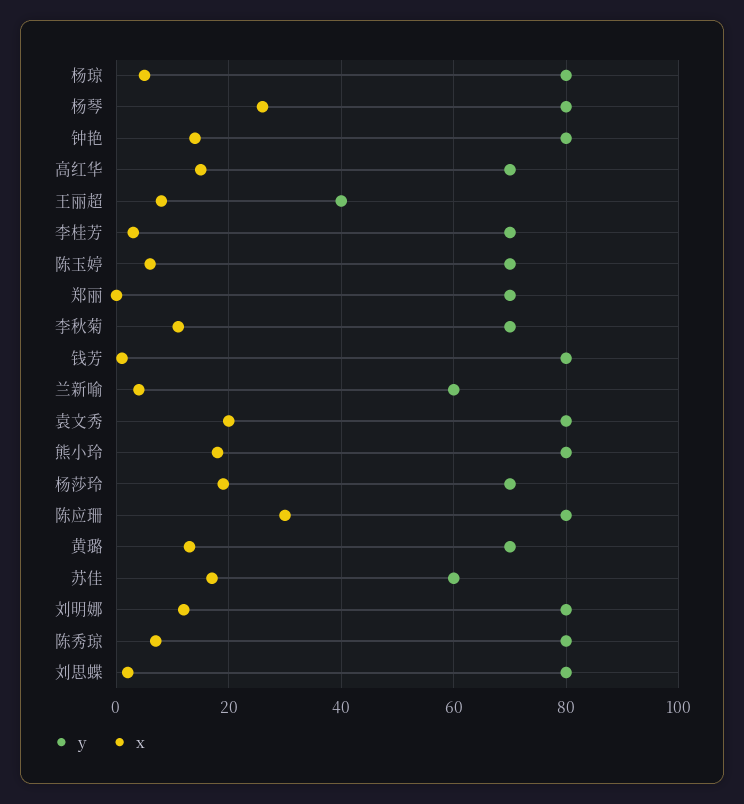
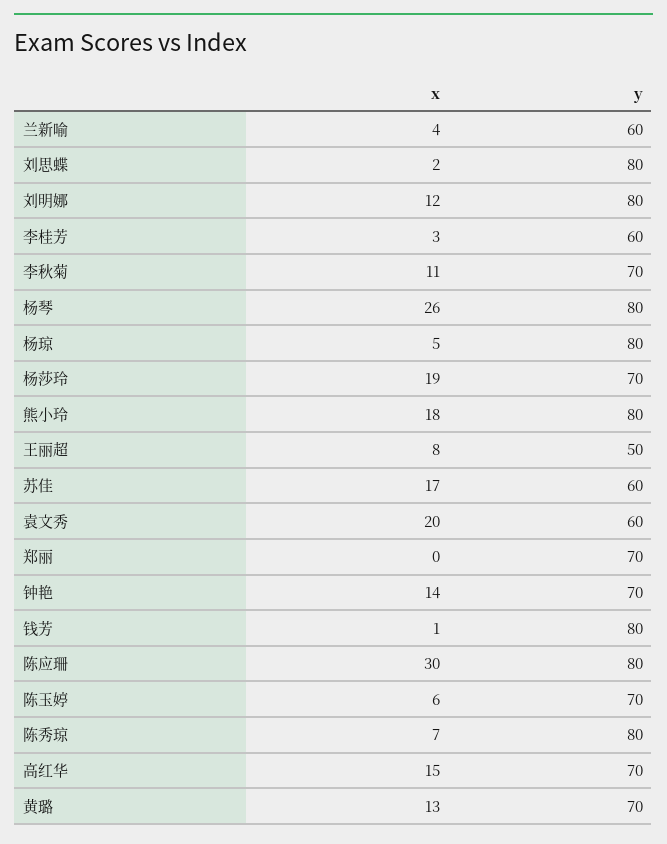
y, 钟艳: 80 -> 70
y, 王丽超: 40 -> 50
y, 李桂芳: 70 -> 60
y, 袁文秀: 80 -> 60

